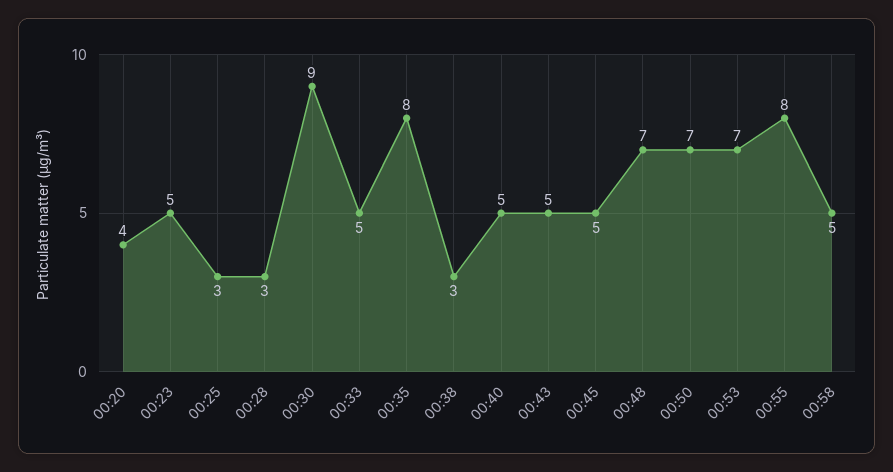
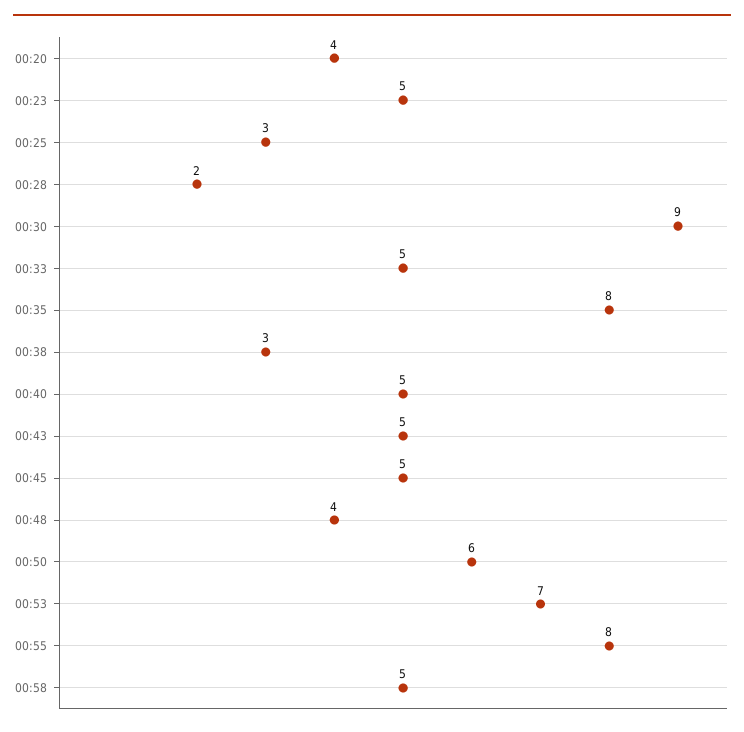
00:28: 3 -> 2
00:48: 7 -> 4
00:50: 7 -> 6

